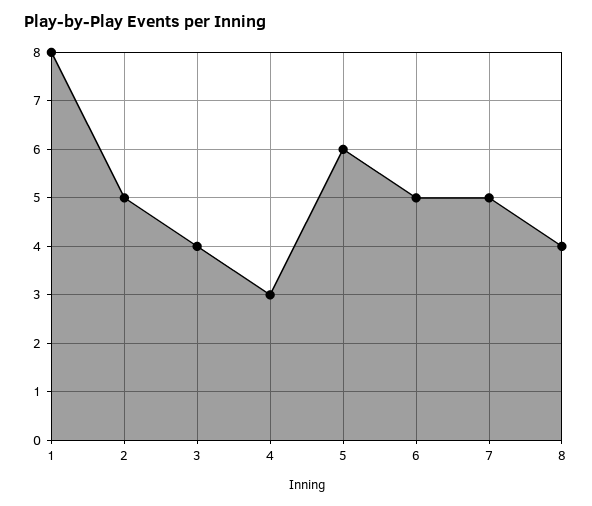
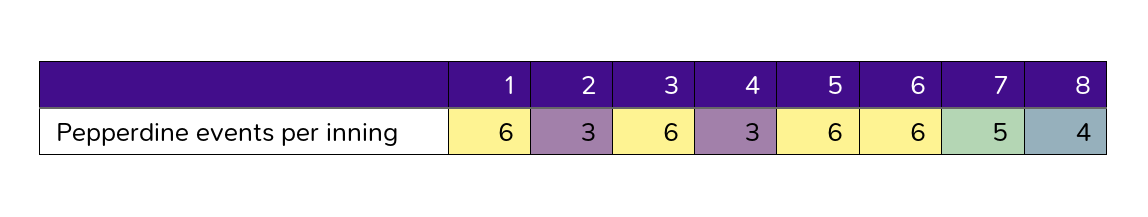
1: 8 -> 6
2: 5 -> 3
3: 4 -> 6
6: 5 -> 6

